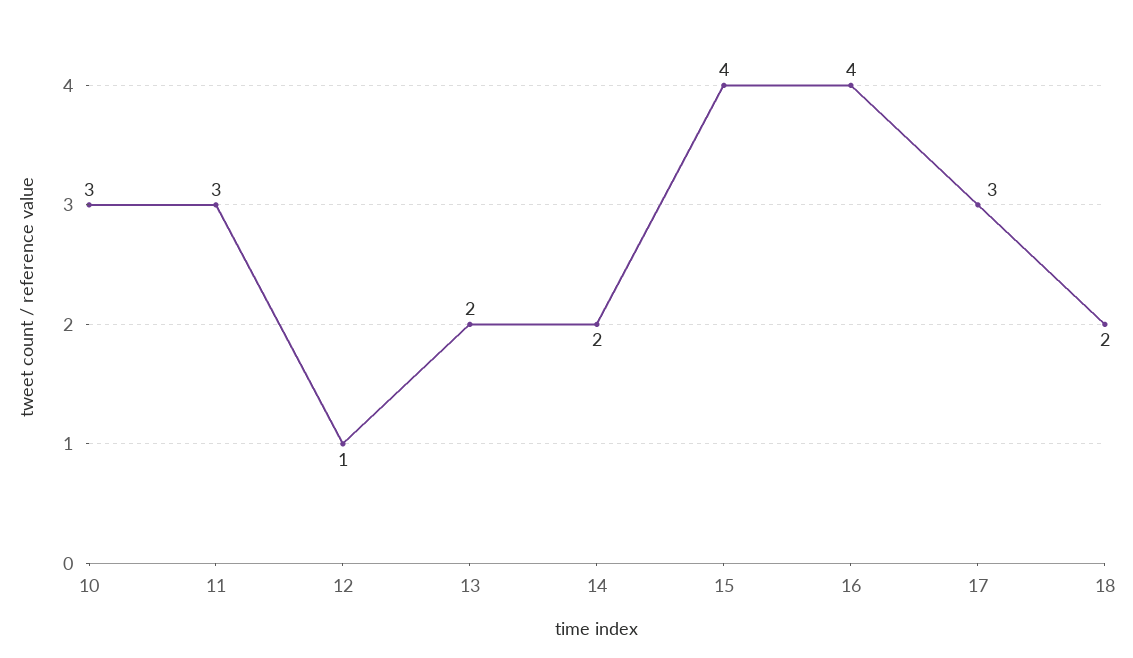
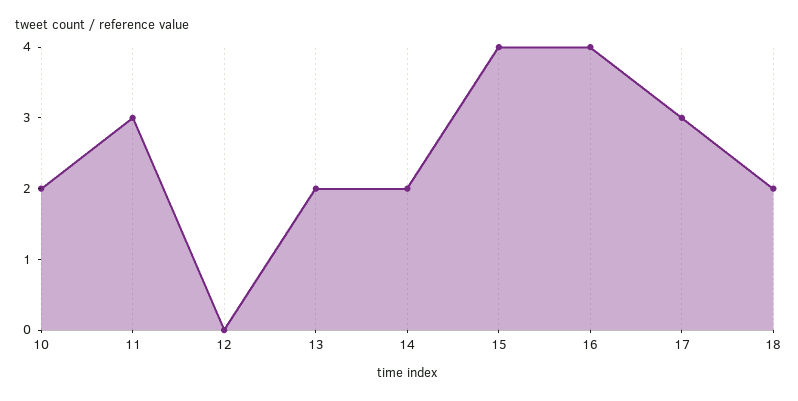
10: 3 -> 2
12: 1 -> 0

